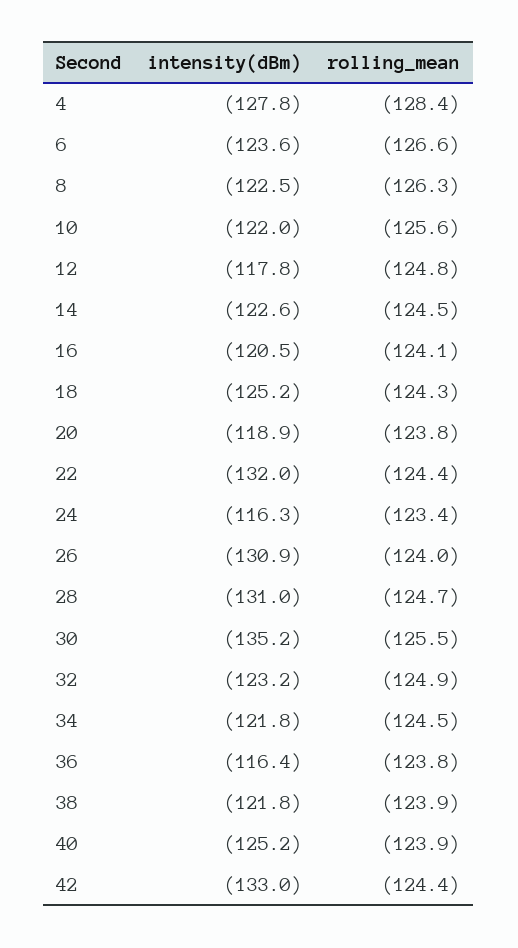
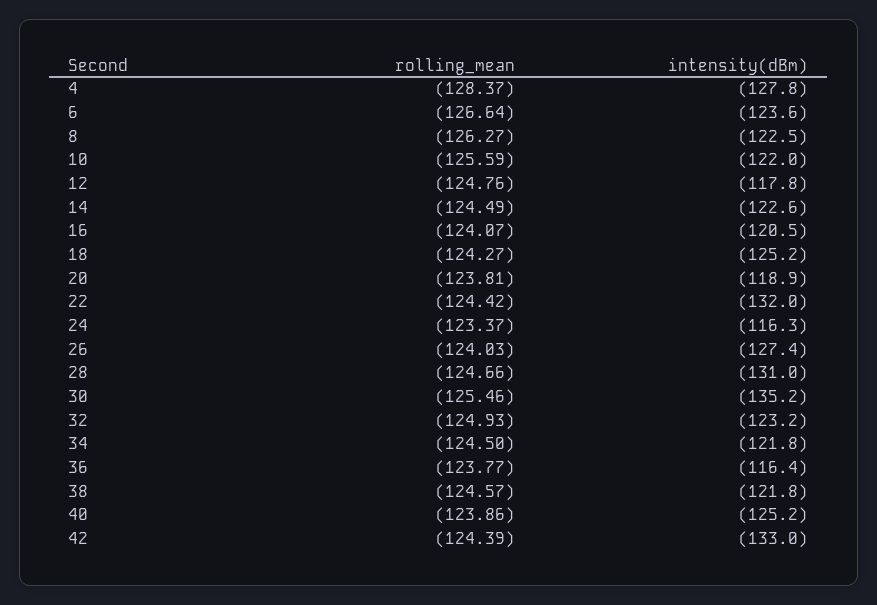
intensity(dBm), 26: -130.9 -> -127.4
rolling_mean, 38: -123.9 -> -124.57

